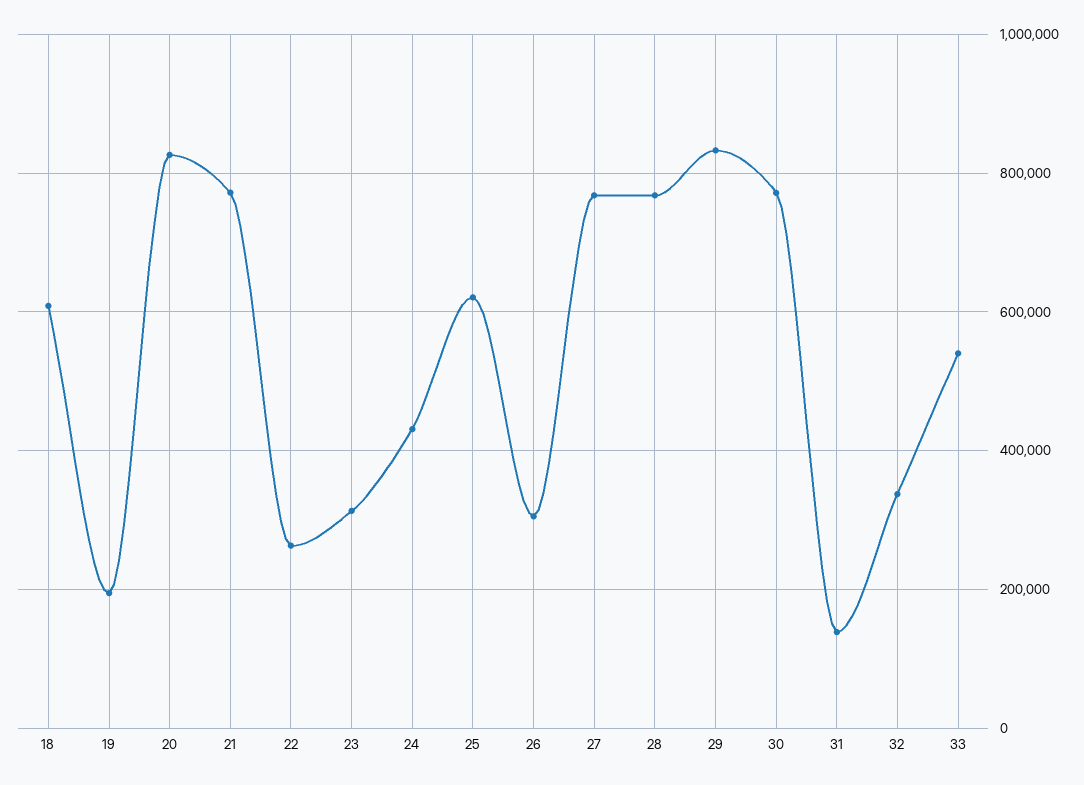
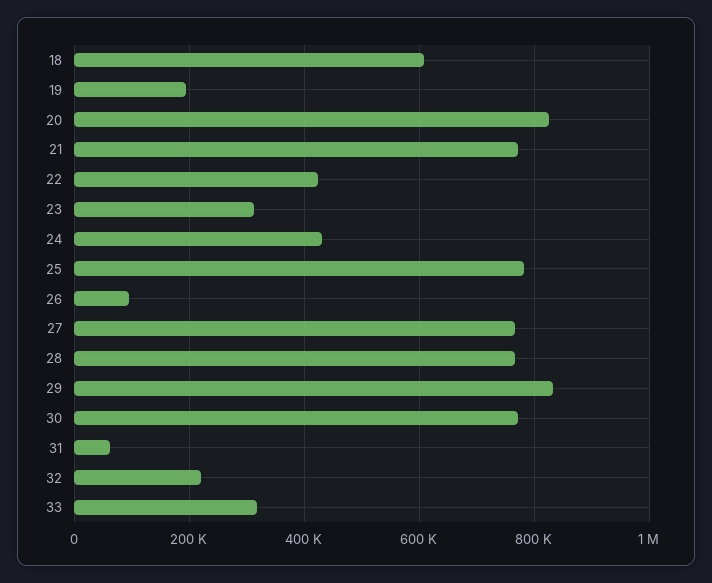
22: 260000 -> 420000
25: 620000 -> 780000
26: 300000 -> 100000
31: 140000 -> 60000
32: 340000 -> 220000
33: 540000 -> 320000

